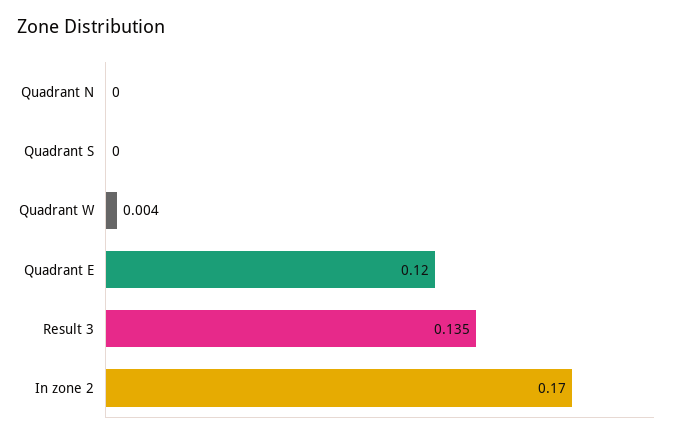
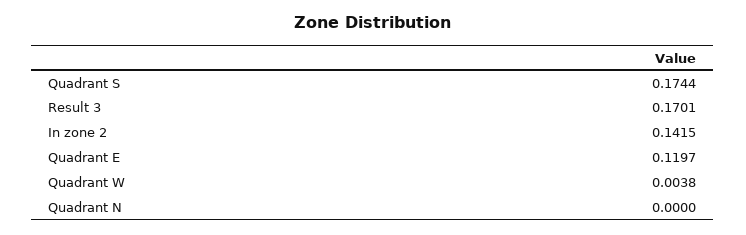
Quadrant S: 0 -> 0.1744
Result 3: 0.135 -> 0.1701
In zone 2: 0.17 -> 0.1415

